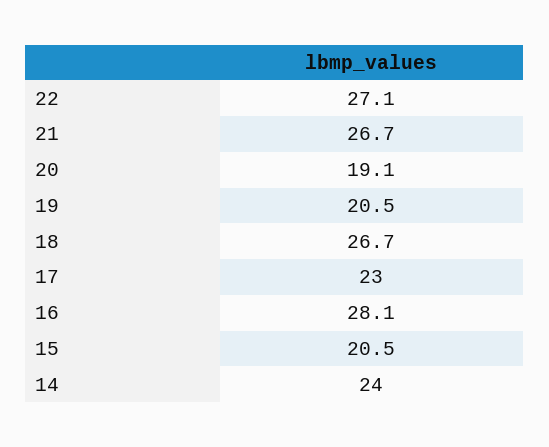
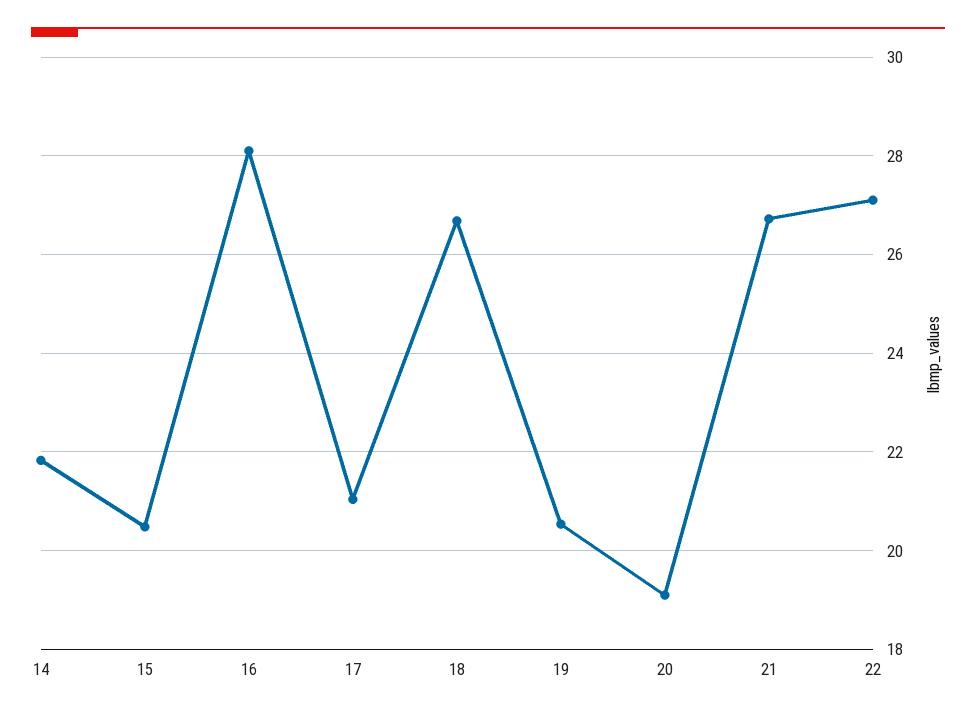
17: 23 -> 21
14: 24 -> 21.8

